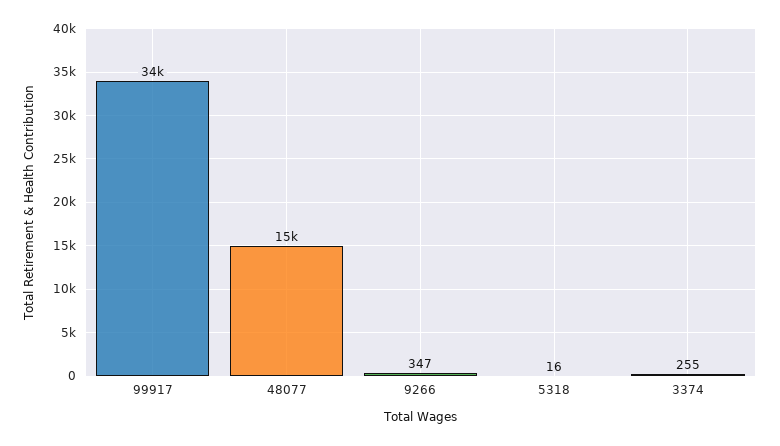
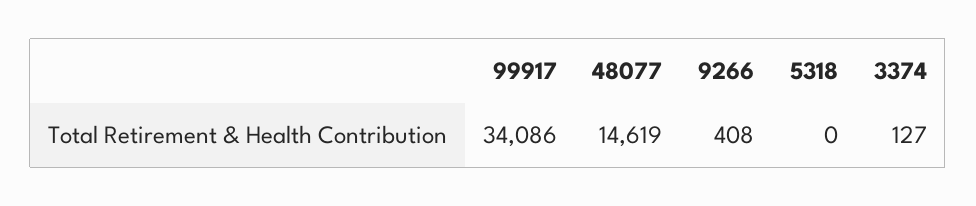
9266: 347 -> 408
5318: 16 -> 0
3374: 255 -> 127

